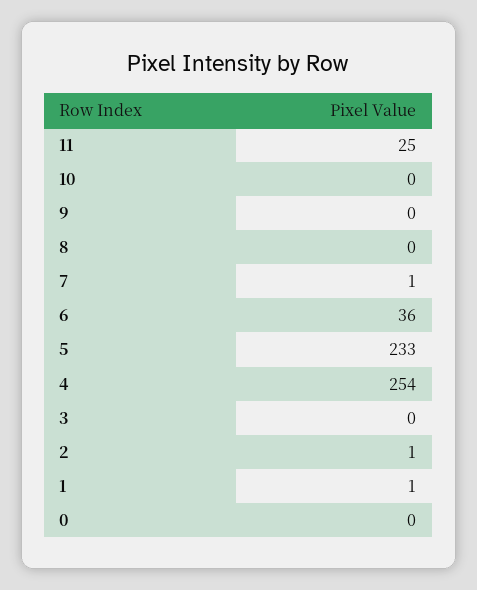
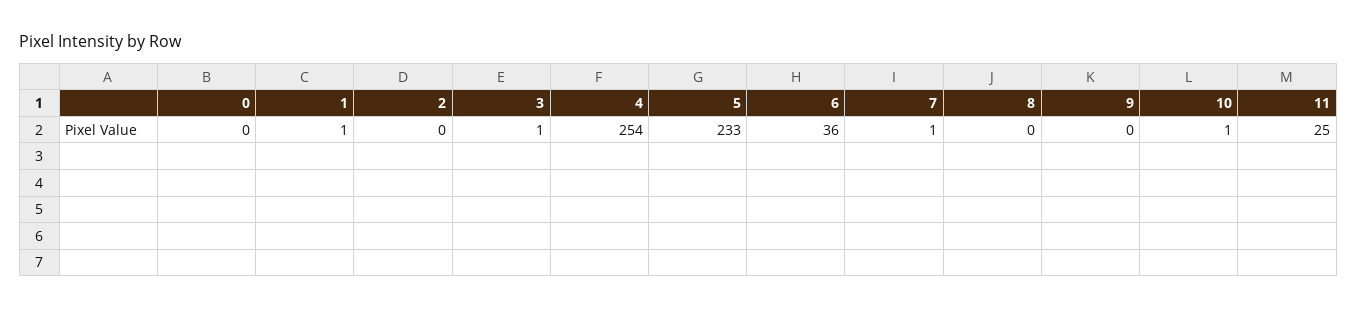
10: 0 -> 1
3: 0 -> 1
2: 1 -> 0

